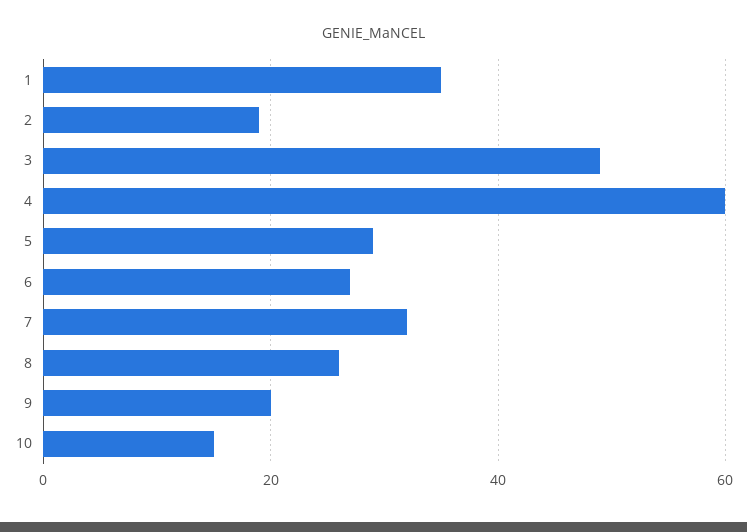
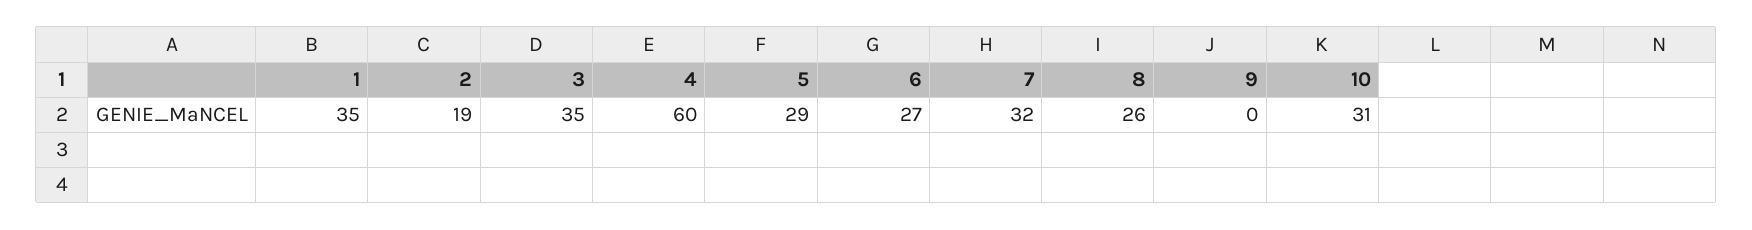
3: 50 -> 35
9: 20 -> 0
10: 15 -> 31

